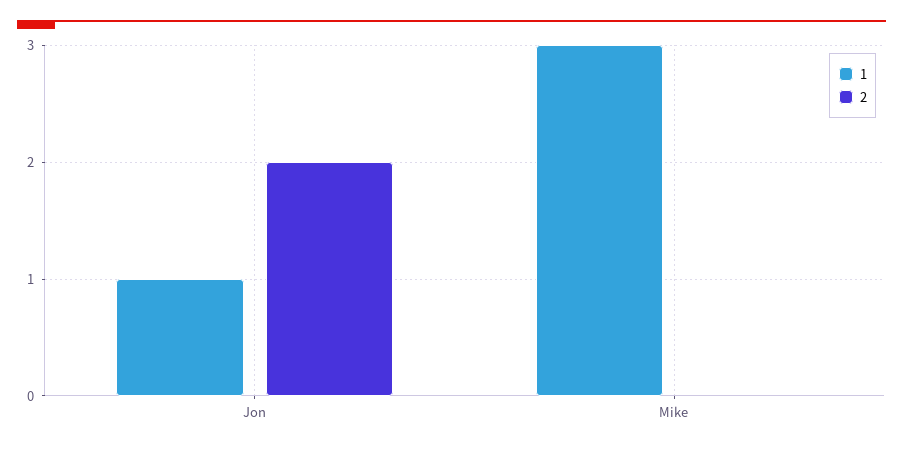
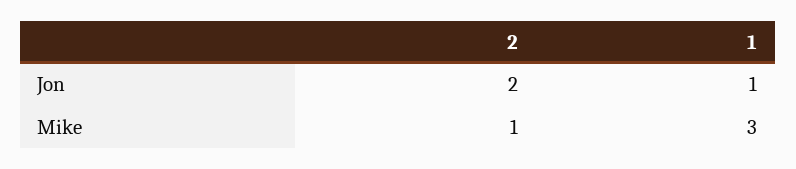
2, Mike: 0 -> 1

